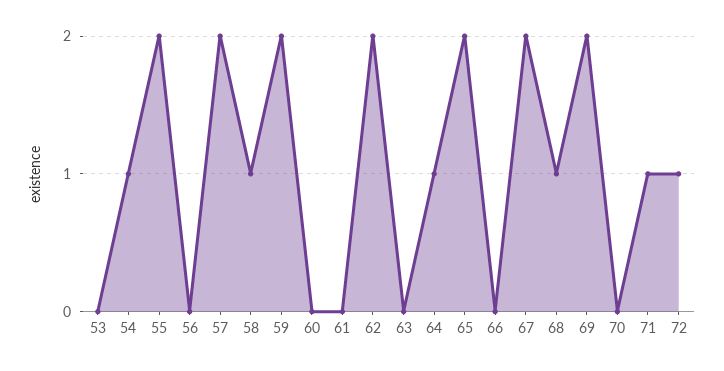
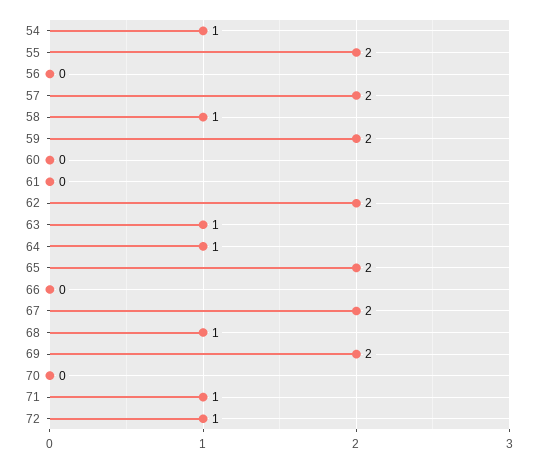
53: 0 -> none
63: 0 -> 1

